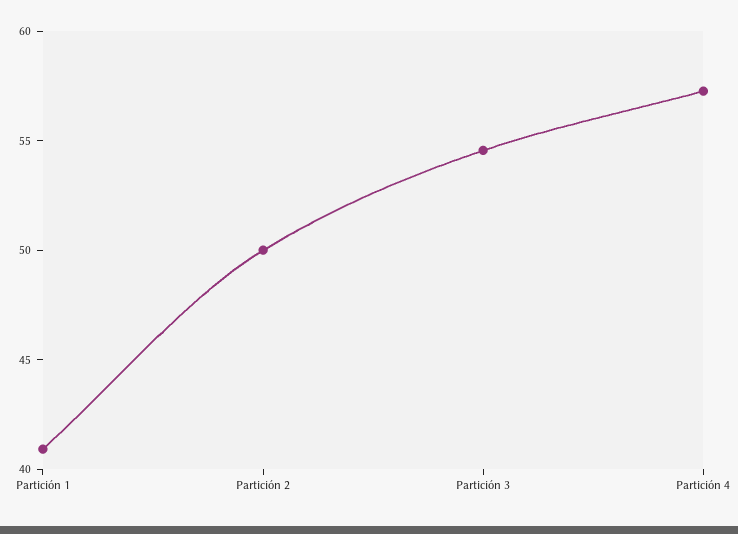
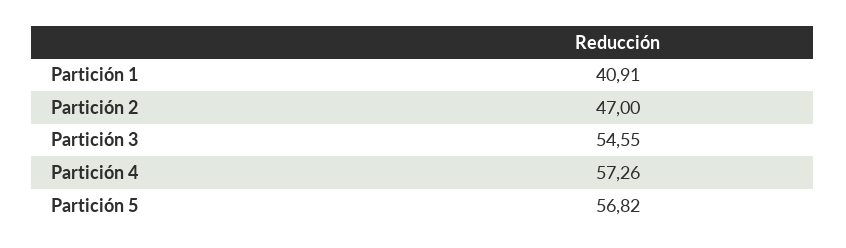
Partición 2: 50 -> 47
Partición 5: none -> 56.82

